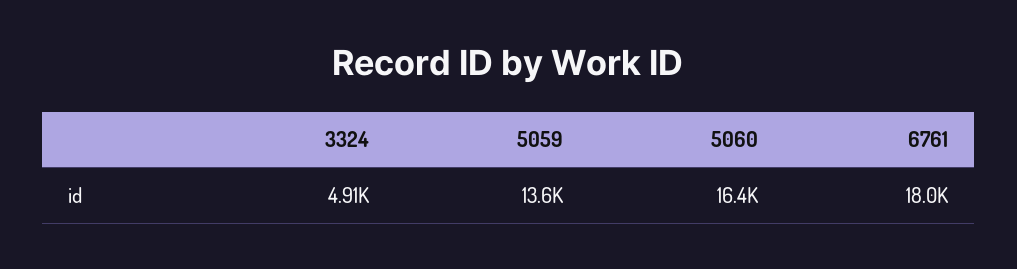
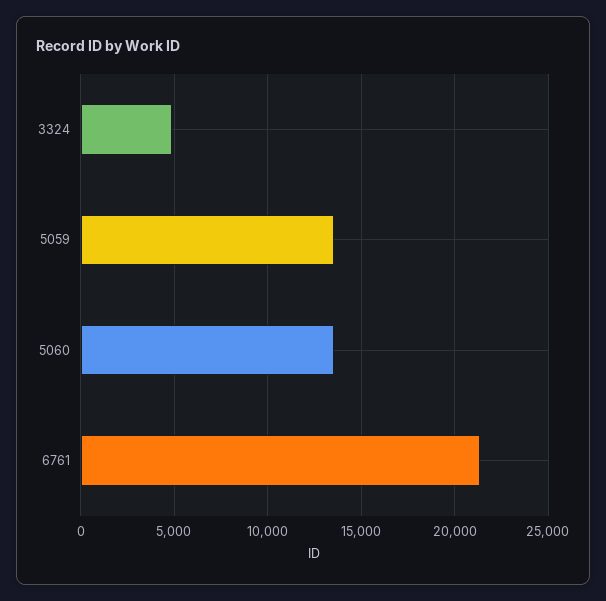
5060: 16400 -> 13500
6761: 18000 -> 21500

